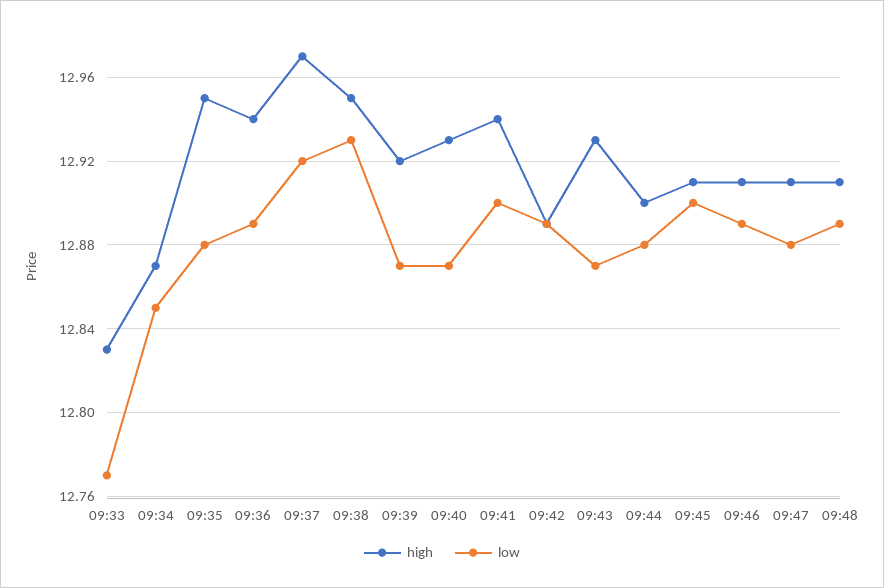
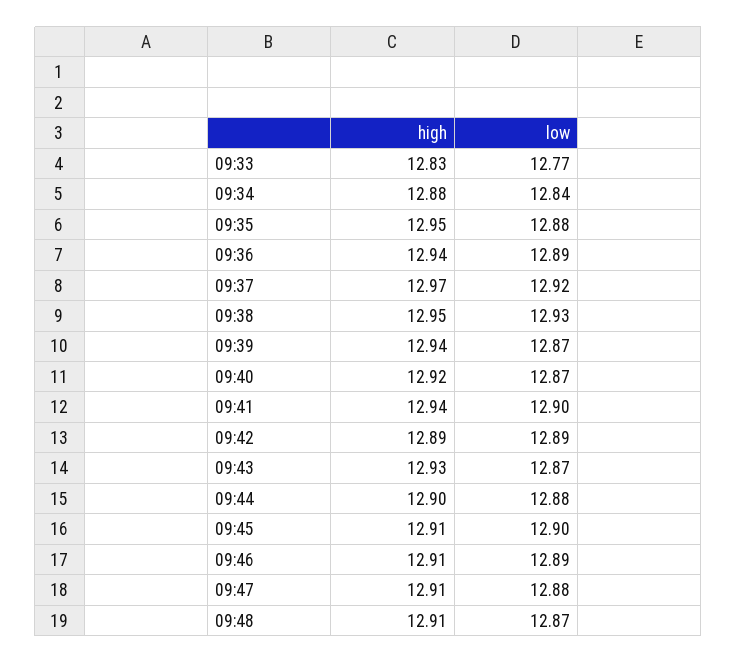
high, 09:34: 12.87 -> 12.88
low, 09:34: 12.85 -> 12.84
high, 09:39: 12.92 -> 12.94
high, 09:40: 12.93 -> 12.92
low, 09:48: 12.89 -> 12.87

